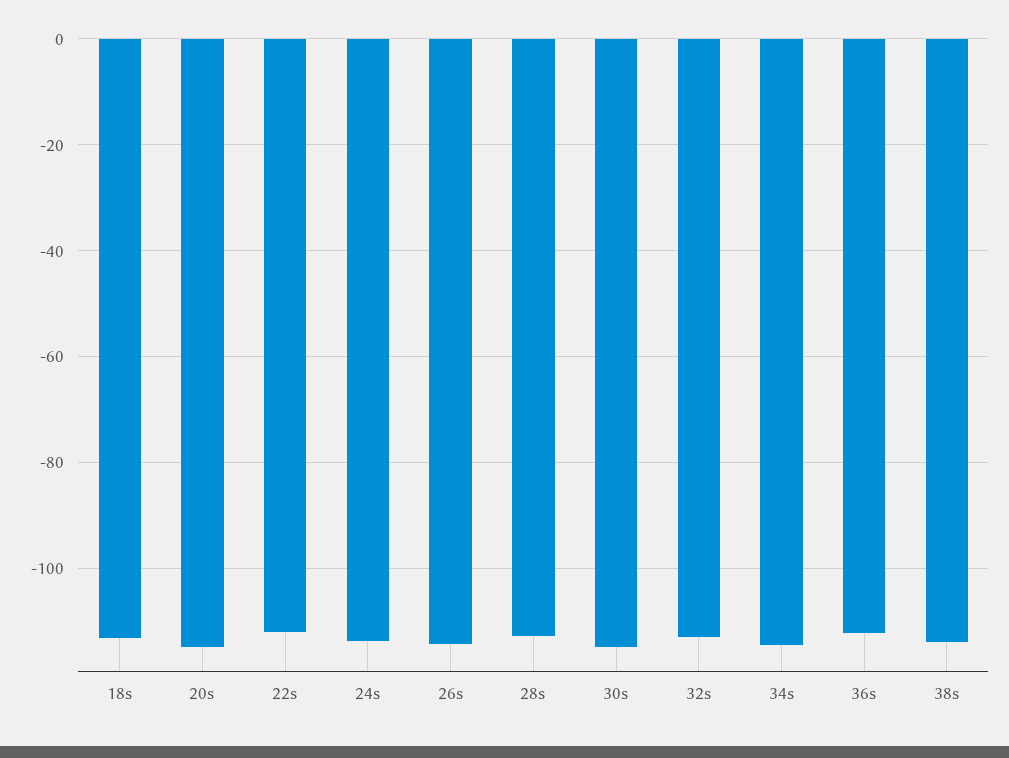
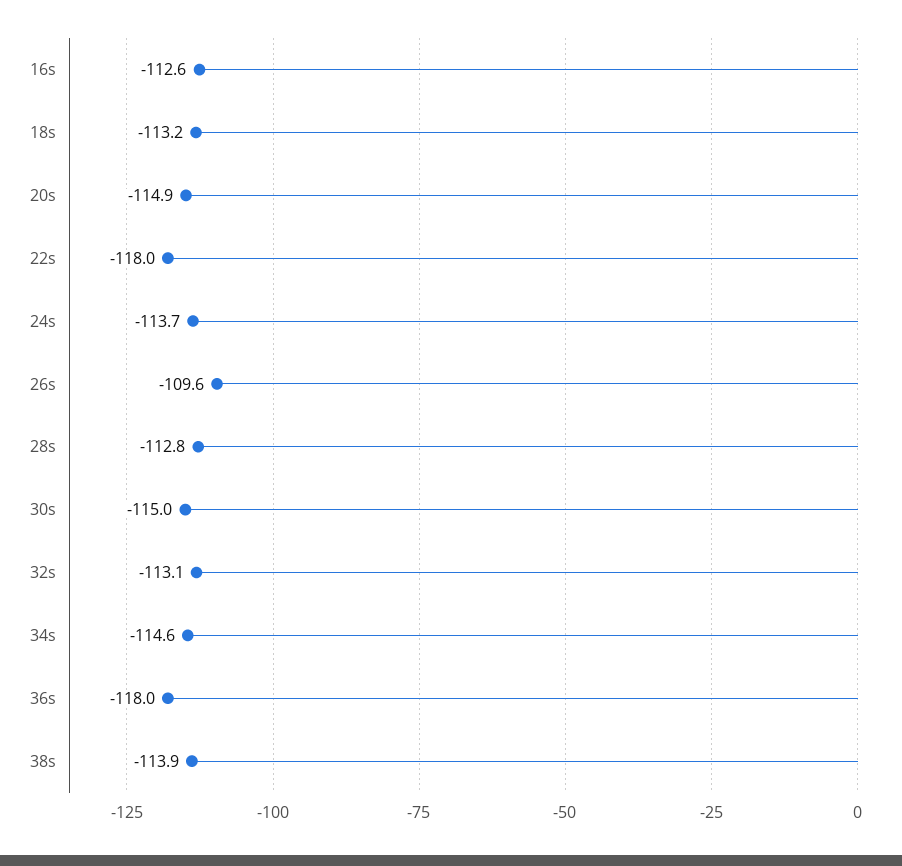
22s: -112 -> -118
26s: -114 -> -109.6
36s: -112 -> -118
16s: none -> -112.6

